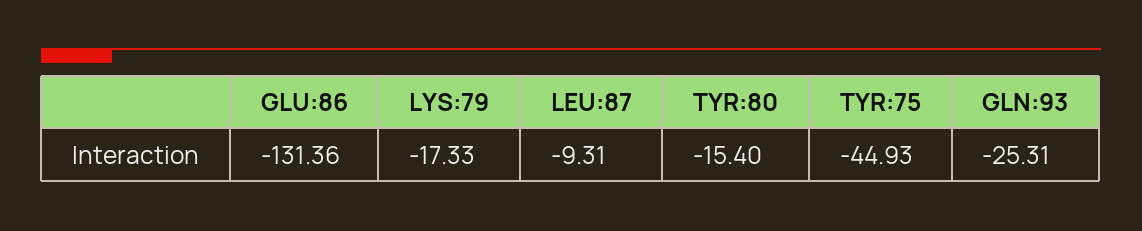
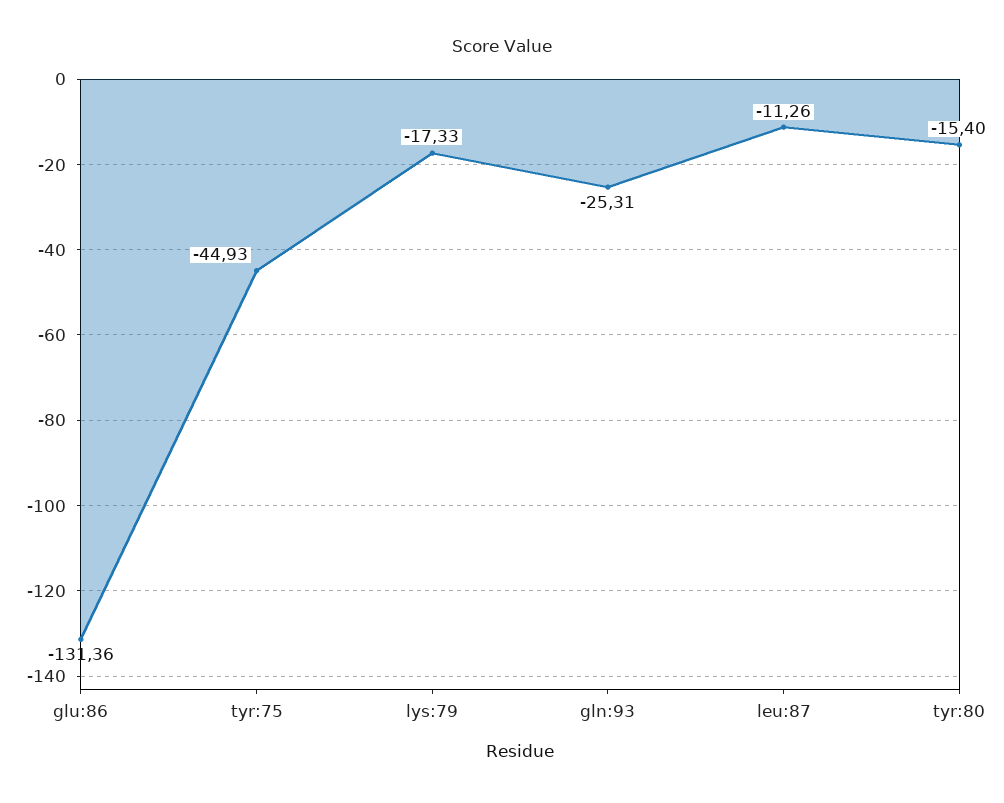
LEU:87: -9.31 -> -11.26

